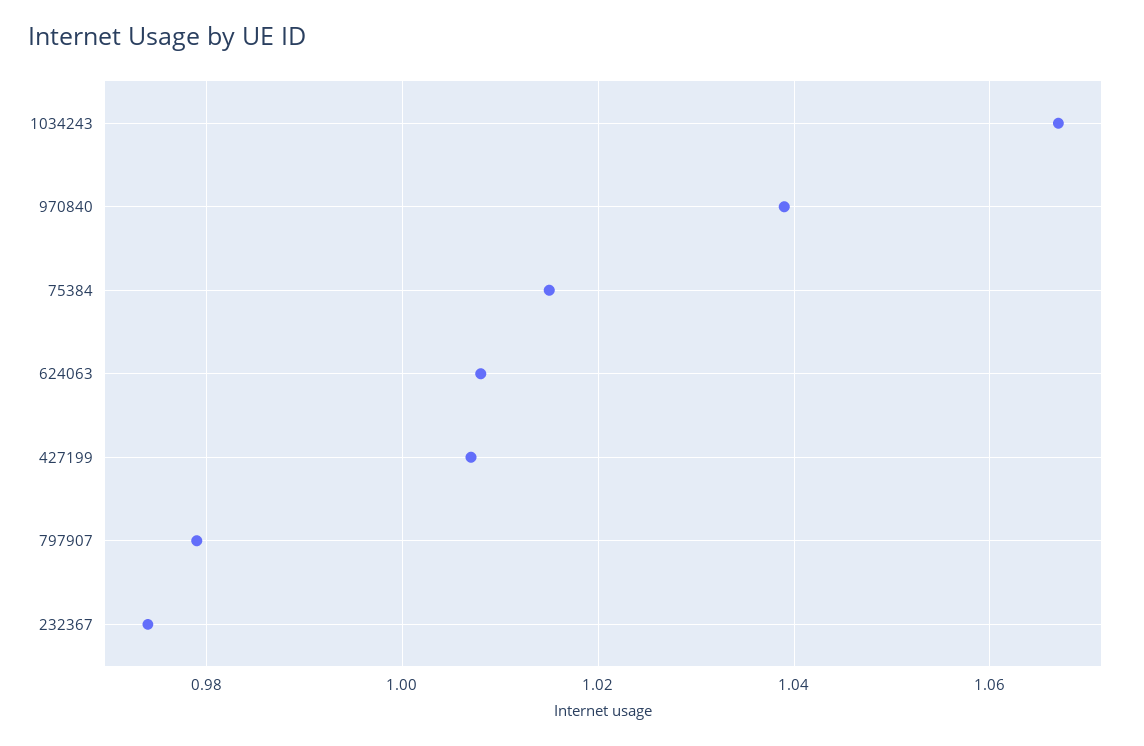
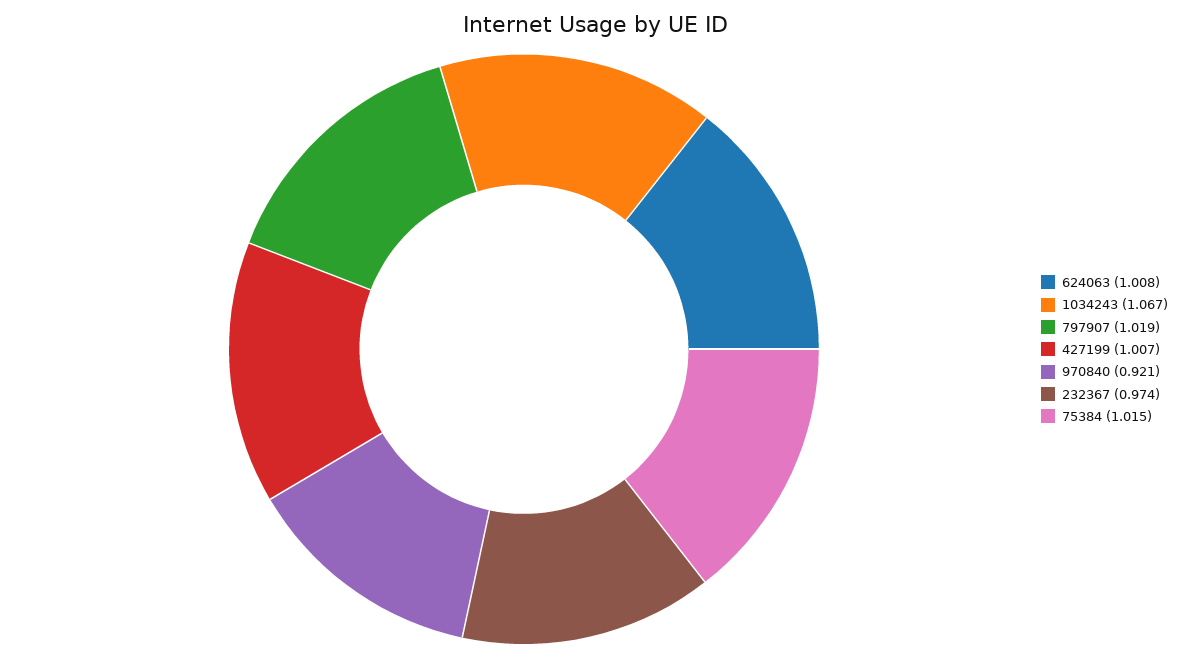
970840: 1.04 -> 0.921
797907: 0.98 -> 1.019

